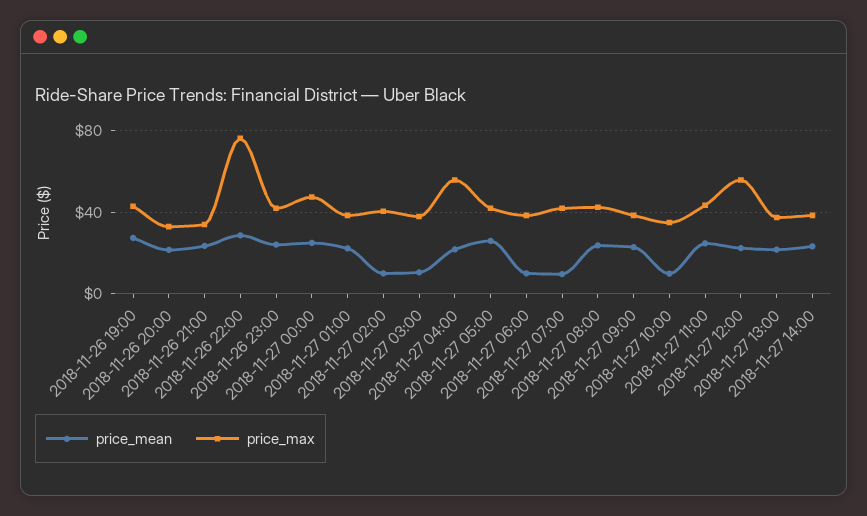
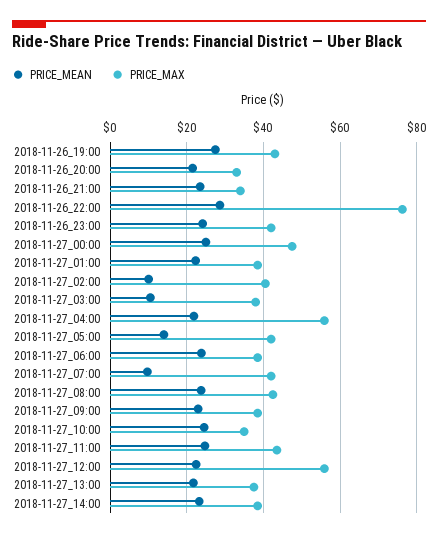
price_mean, 2018-11-27 05:00: 25 -> 14
price_mean, 2018-11-27 06:00: 10 -> 24
price_mean, 2018-11-27 10:00: 10 -> 24

